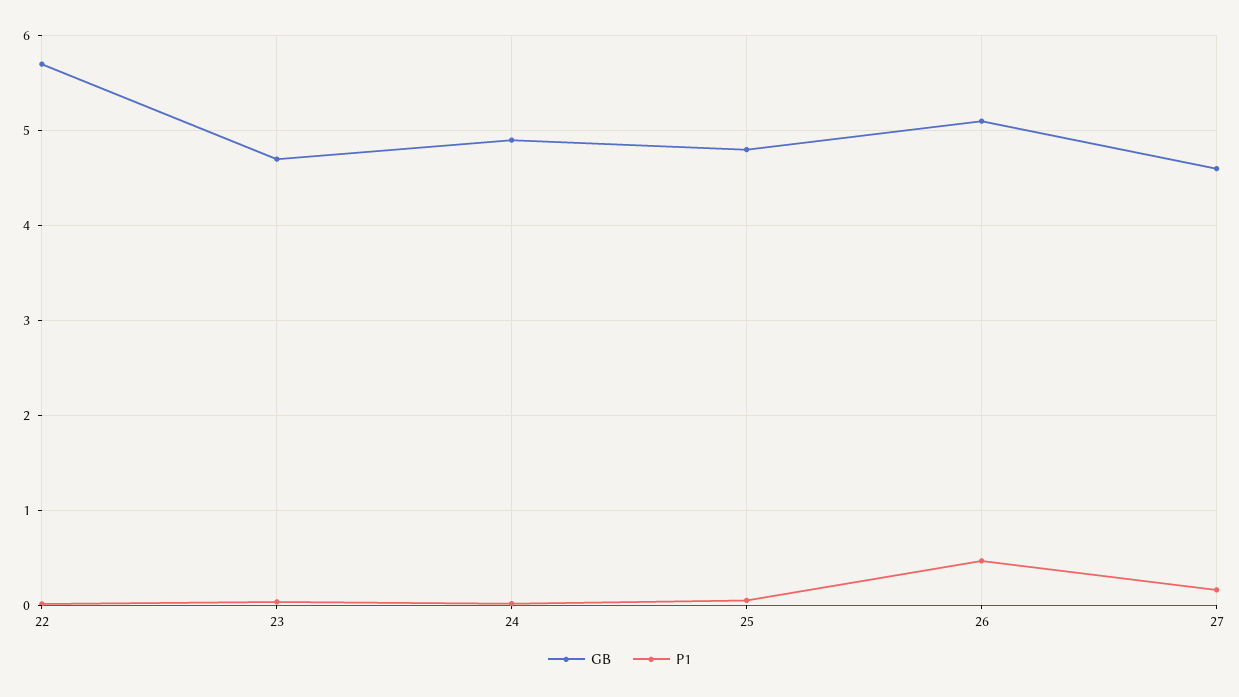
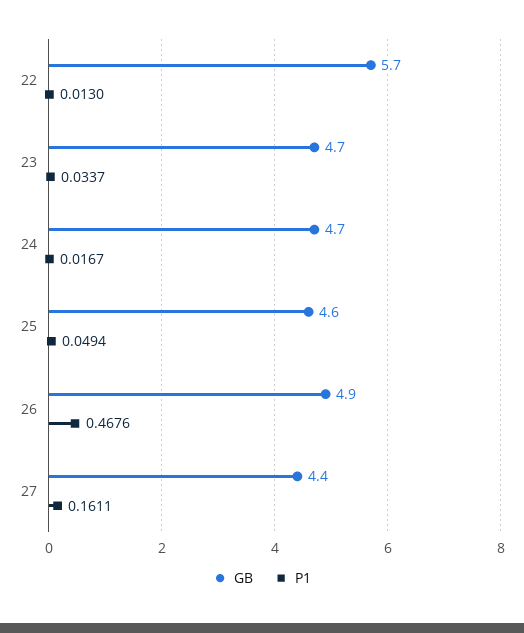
GB, 24: 4.9 -> 4.7
GB, 25: 4.8 -> 4.6
GB, 26: 5.1 -> 4.9
GB, 27: 4.6 -> 4.4

